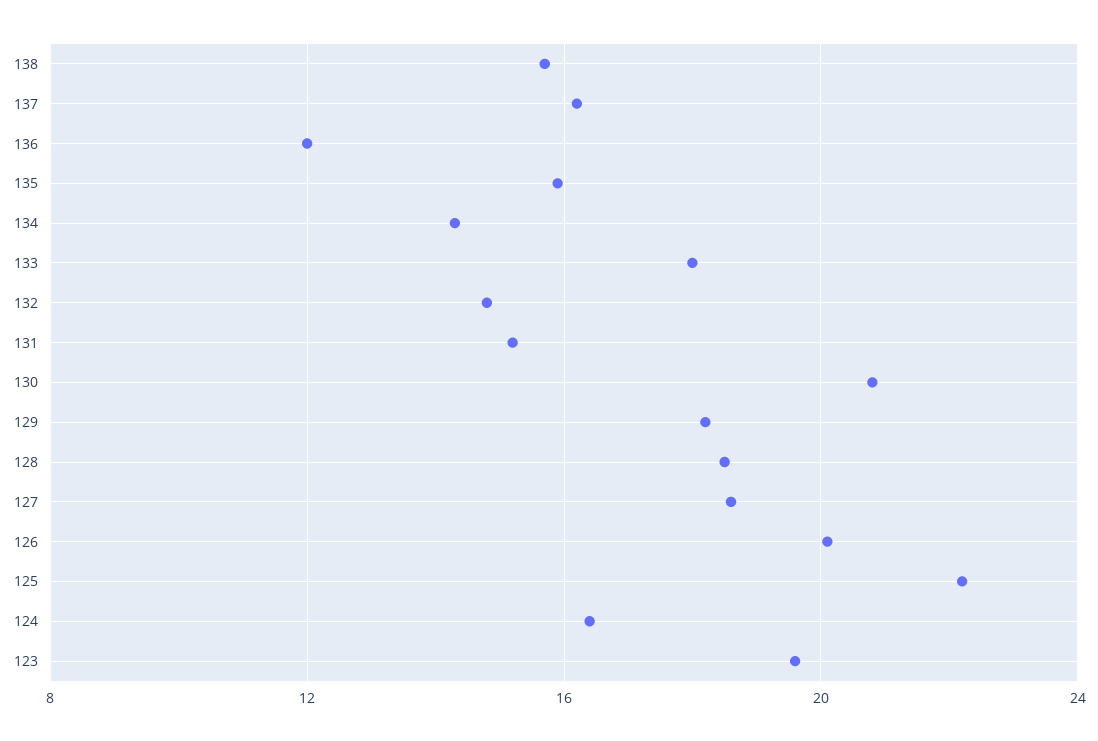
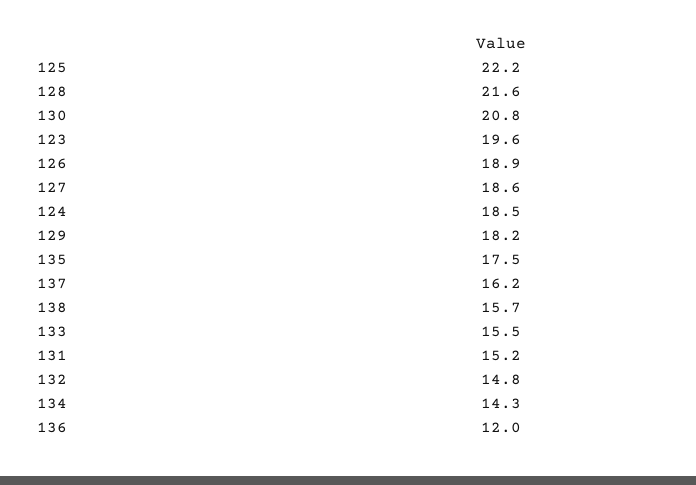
135: 16 -> 17.5
133: 18 -> 15.5
128: 18.5 -> 21.6
126: 20 -> 18.9
124: 16.5 -> 18.5

